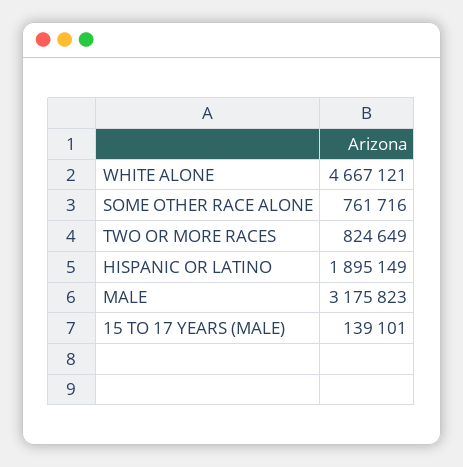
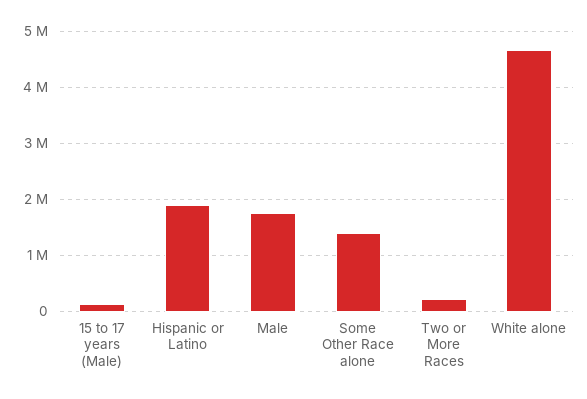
SOME OTHER RACE ALONE: 761716 -> 1400000
TWO OR MORE RACES: 824649 -> 200000
MALE: 3175823 -> 1800000

